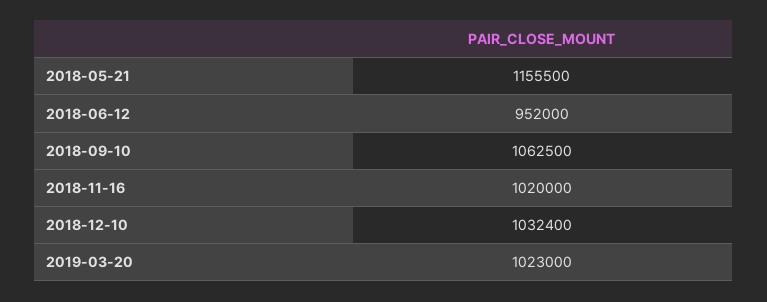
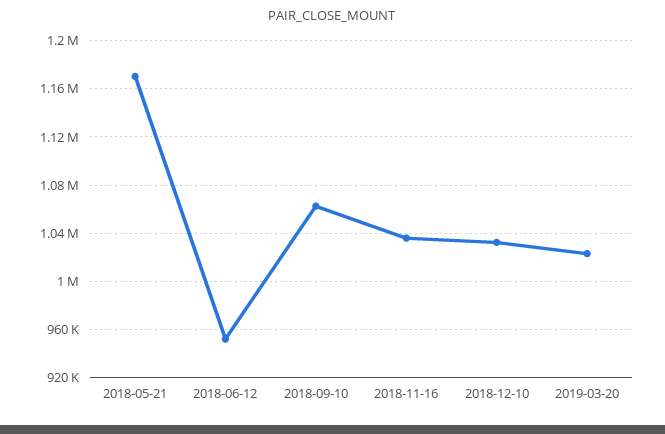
2018-05-21: 1155500 -> 1170000
2018-11-16: 1020000 -> 1035000

